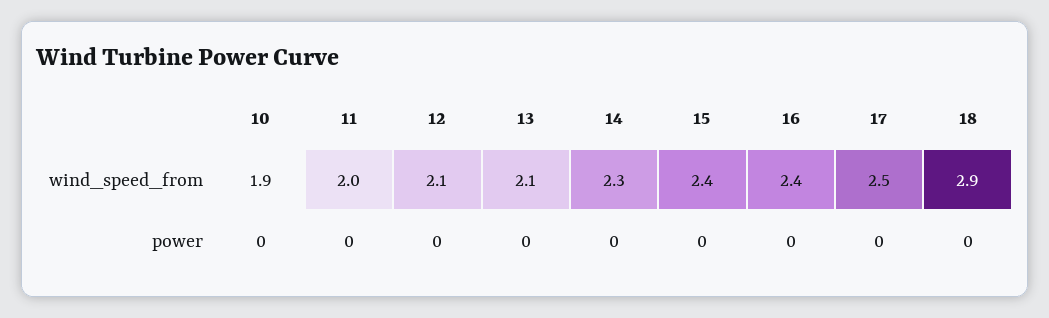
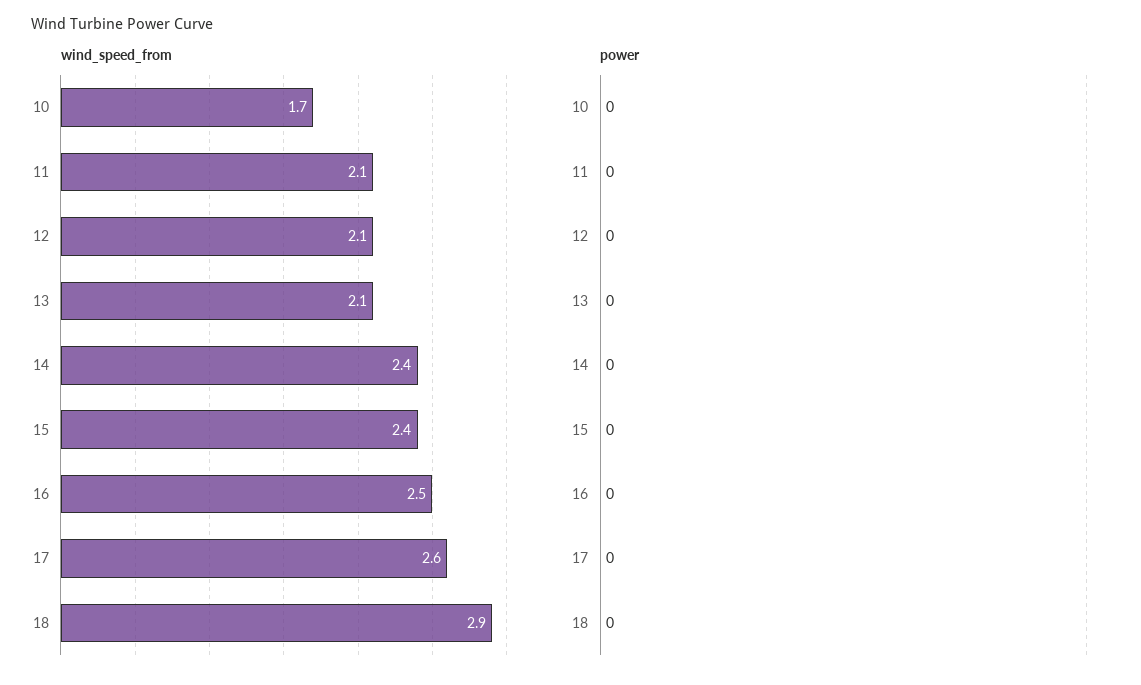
wind_speed_from, 10: 1.9 -> 1.7
wind_speed_from, 11: 2 -> 2.1
wind_speed_from, 14: 2.3 -> 2.4
wind_speed_from, 16: 2.4 -> 2.5
wind_speed_from, 17: 2.5 -> 2.6

